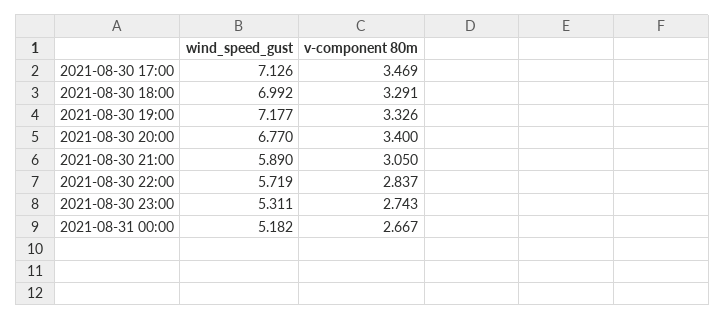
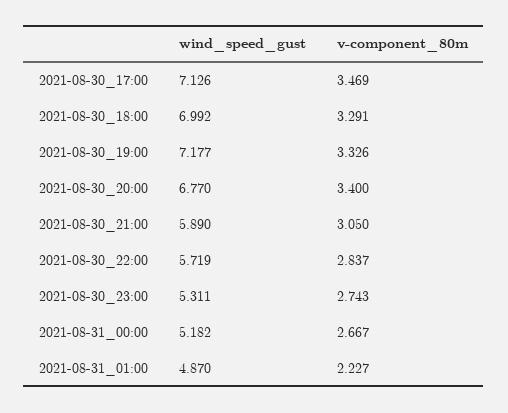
wind_speed_gust, 2021-08-31_01:00: none -> 4.87
v-component 80m, 2021-08-31_01:00: none -> 2.227

